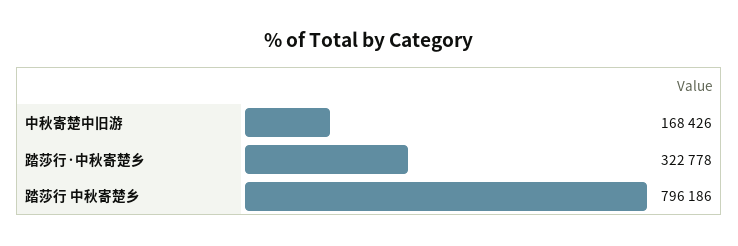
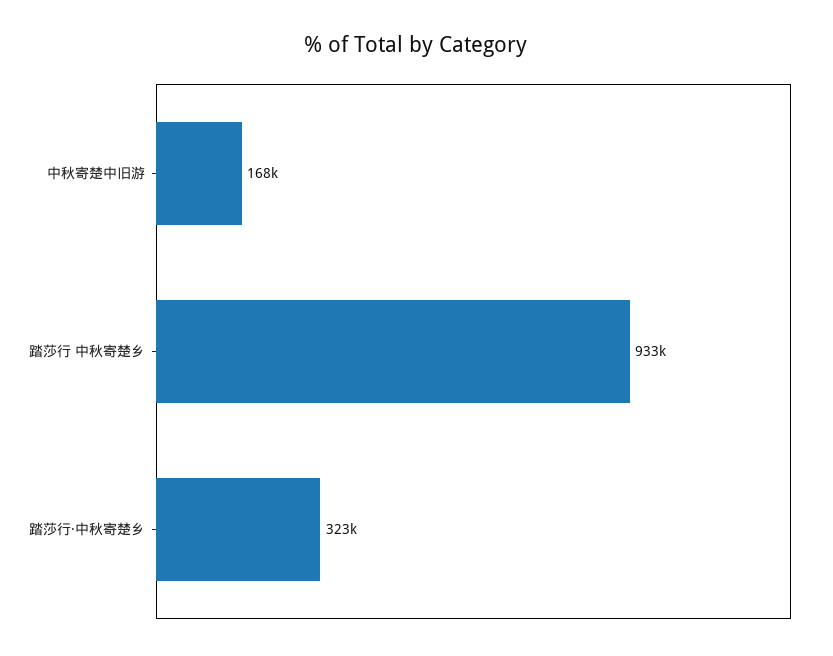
踏莎行 中秋寄楚乡: 796186 -> 933000

